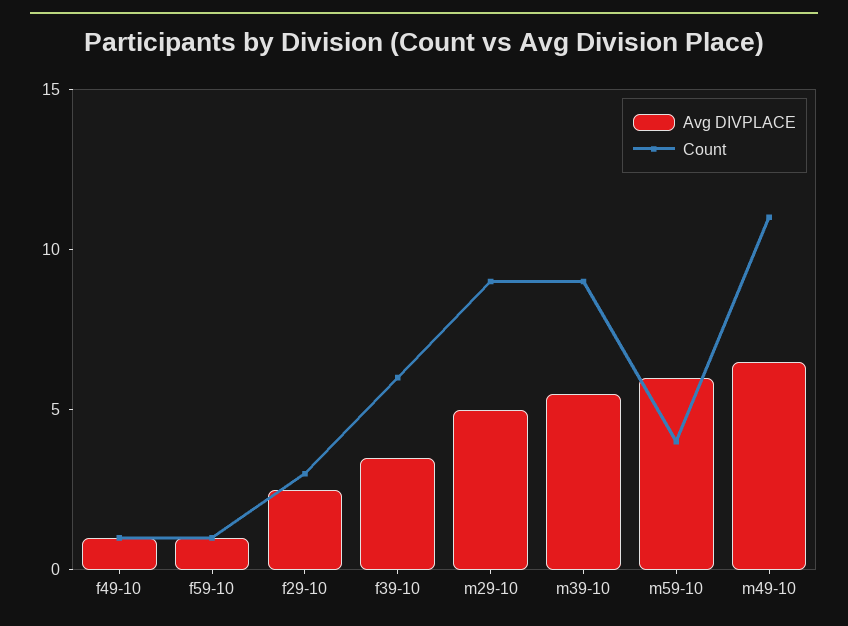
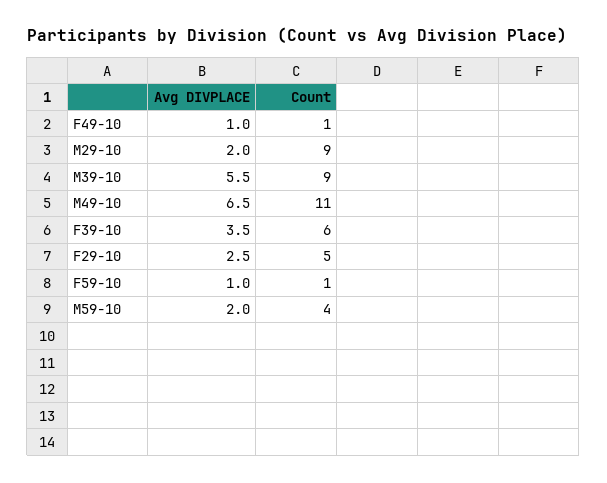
Count, f29-10: 3 -> 5
Avg DIVPLACE, m29-10: 5 -> 2
Avg DIVPLACE, m59-10: 6 -> 2

